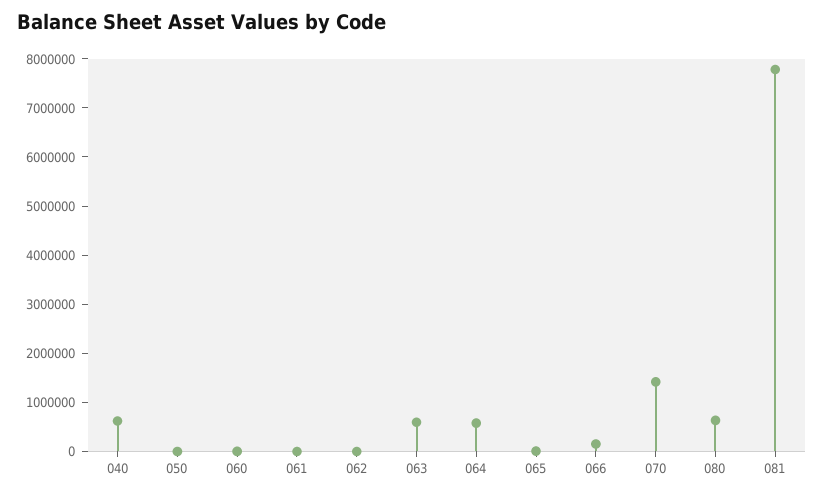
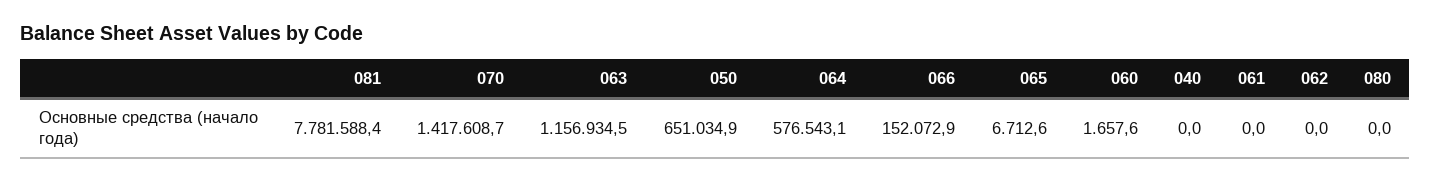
040: 600000 -> 0
050: 0 -> 651034.9
063: 600000 -> 1156934.5
080: 600000 -> 0

